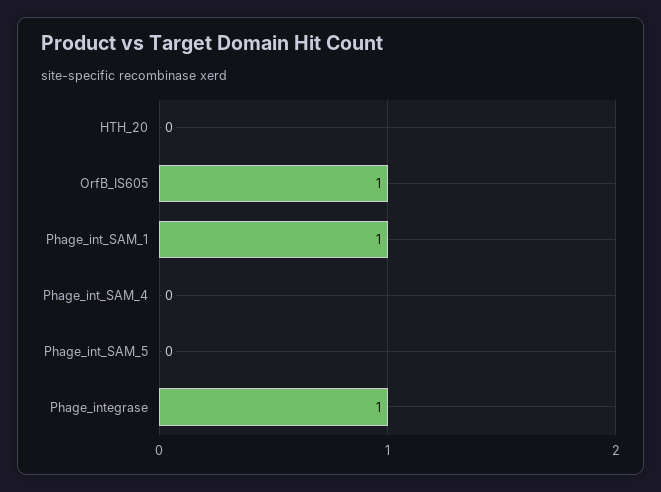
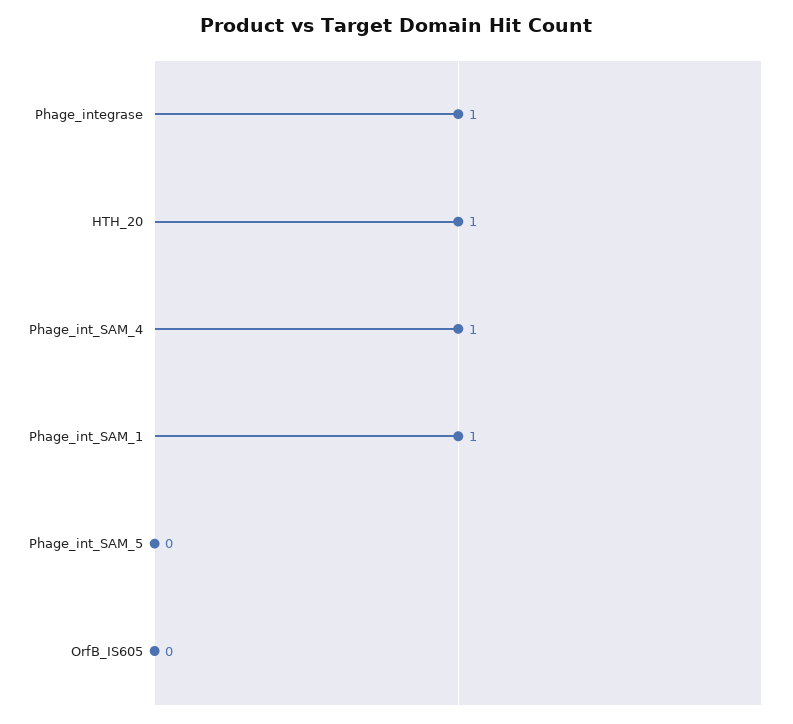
HTH_20: 0 -> 1
OrfB_IS605: 1 -> 0
Phage_int_SAM_4: 0 -> 1

